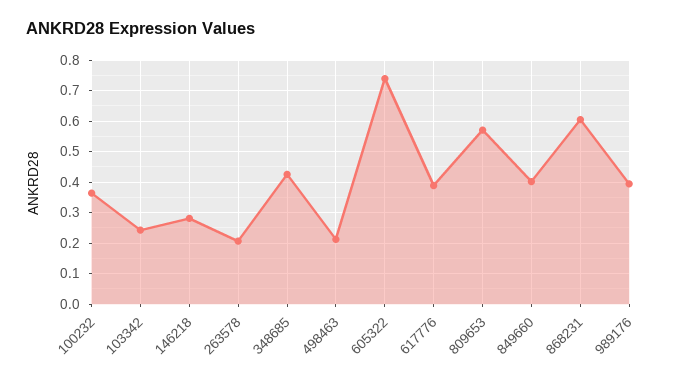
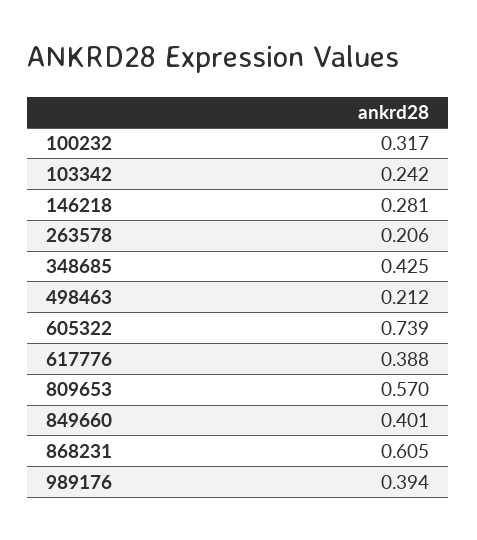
100232: 0.36 -> 0.317

